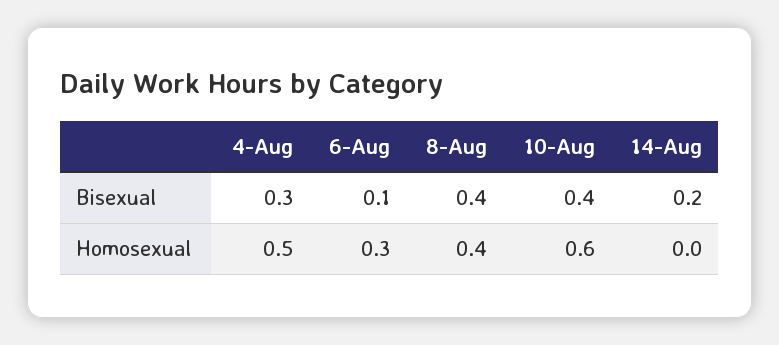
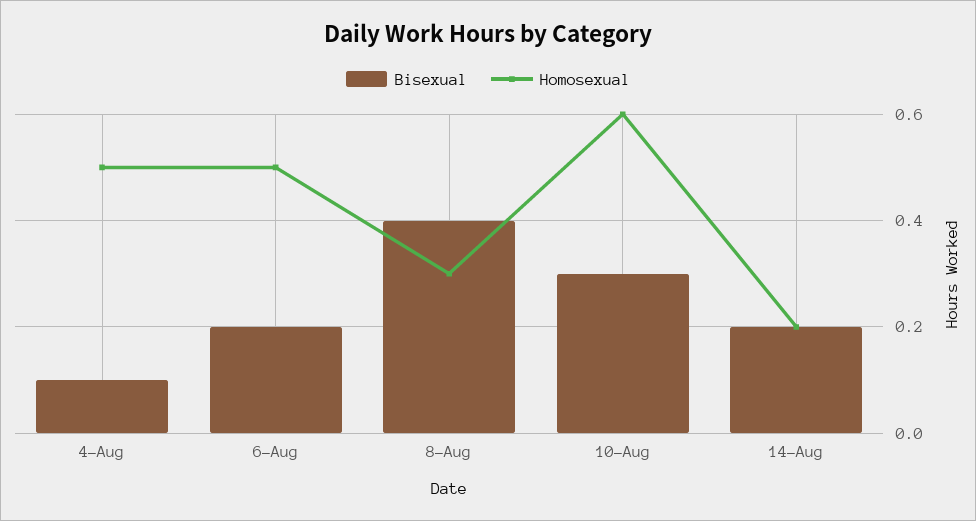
Bisexual, 4-Aug: 0.3 -> 0.1
Bisexual, 6-Aug: 0.1 -> 0.2
Bisexual, 10-Aug: 0.4 -> 0.3
Homosexual, 6-Aug: 0.3 -> 0.5
Homosexual, 8-Aug: 0.4 -> 0.3
Homosexual, 14-Aug: 0 -> 0.2

